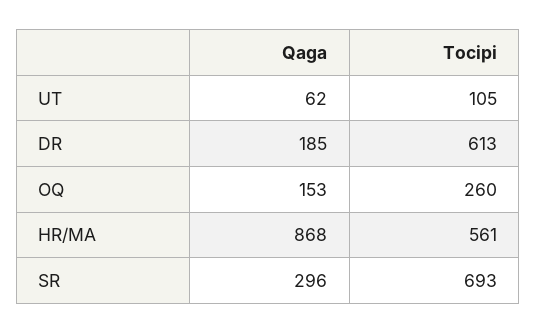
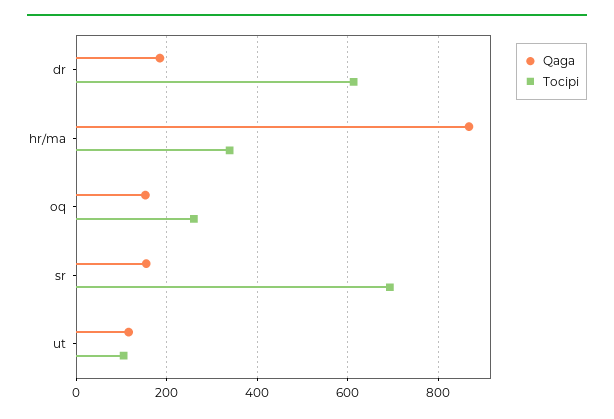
Qaga, UT: 62 -> 120
Tocipi, HR/MA: 561 -> 340
Qaga, SR: 296 -> 160

